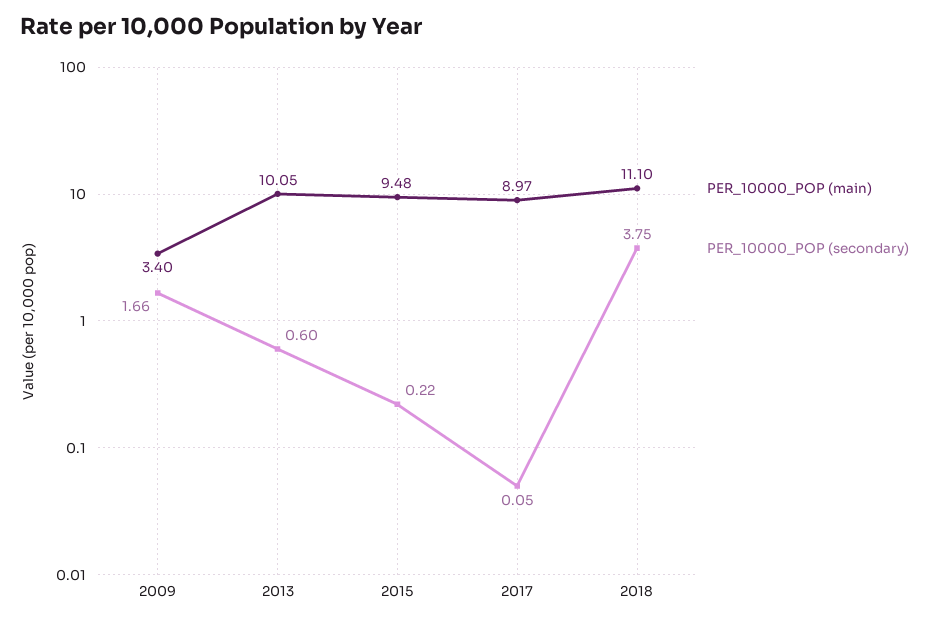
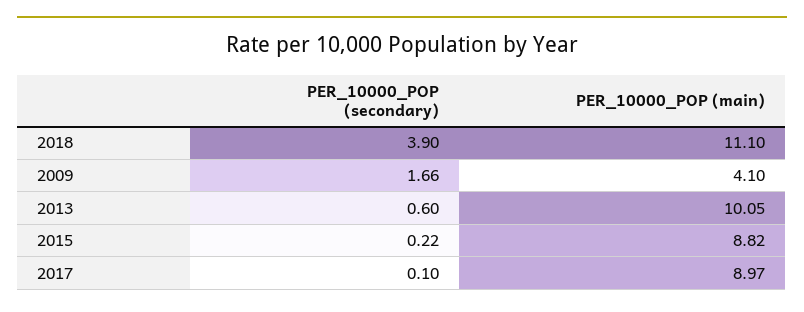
PER_10000_POP (main), 2009: 3.4 -> 4.1
PER_10000_POP (main), 2015: 9.48 -> 8.82
PER_10000_POP (secondary), 2017: 0.05 -> 0.1
PER_10000_POP (secondary), 2018: 3.75 -> 3.9

